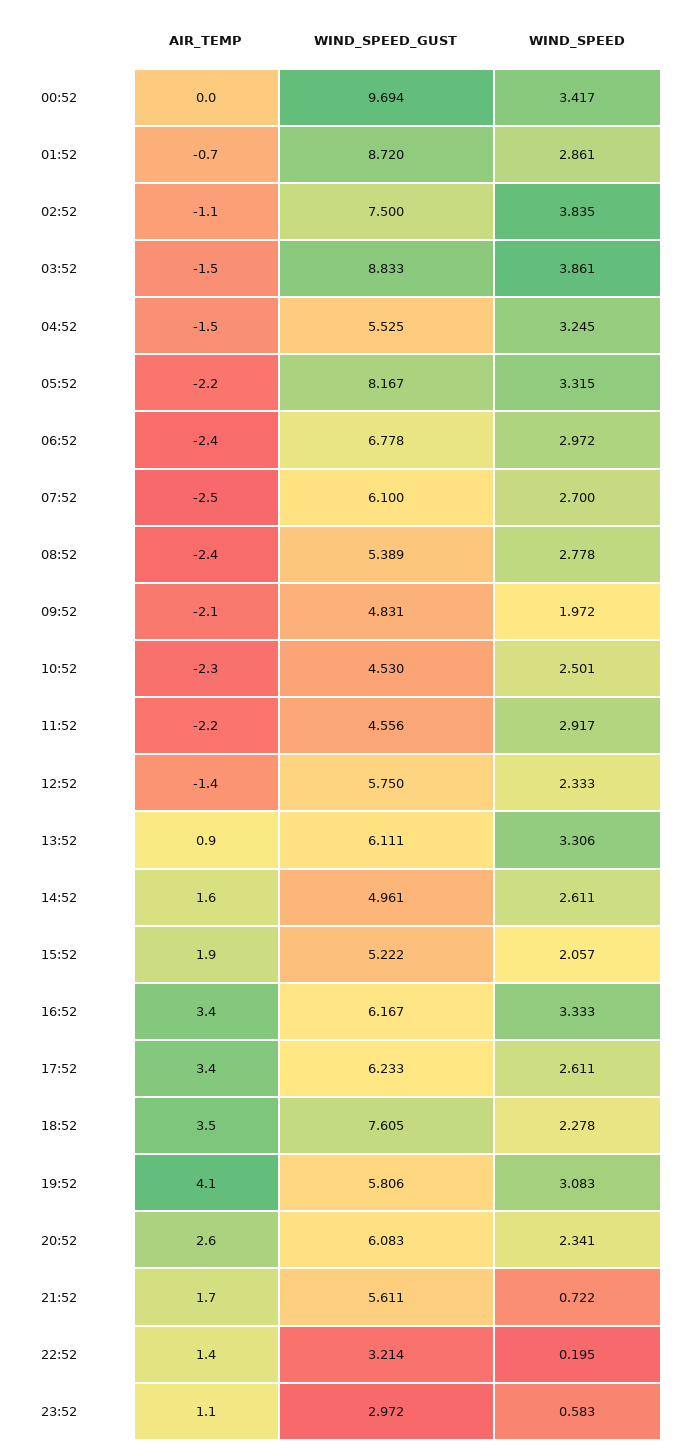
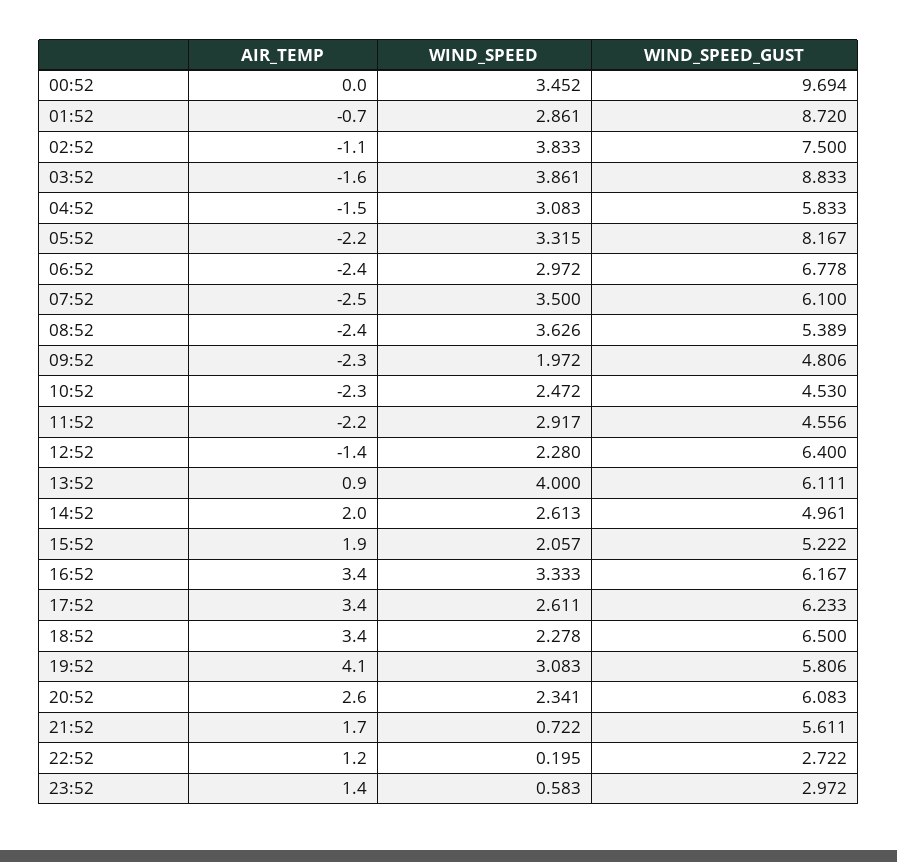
WIND_SPEED, 00:52: 3.417 -> 3.452
WIND_SPEED, 02:52: 3.835 -> 3.833
AIR_TEMP, 03:52: -1.5 -> -1.6
WIND_SPEED_GUST, 04:52: 5.525 -> 5.833
WIND_SPEED, 04:52: 3.245 -> 3.083
WIND_SPEED, 07:52: 2.7 -> 3.5
WIND_SPEED, 08:52: 2.778 -> 3.626
AIR_TEMP, 09:52: -2.1 -> -2.3
WIND_SPEED_GUST, 09:52: 4.831 -> 4.806
WIND_SPEED, 10:52: 2.501 -> 2.472
WIND_SPEED_GUST, 12:52: 5.75 -> 6.4
WIND_SPEED, 12:52: 2.333 -> 2.28
WIND_SPEED, 13:52: 3.306 -> 4
AIR_TEMP, 14:52: 1.6 -> 2
WIND_SPEED, 14:52: 2.611 -> 2.613
AIR_TEMP, 18:52: 3.5 -> 3.4
WIND_SPEED_GUST, 18:52: 7.605 -> 6.5
AIR_TEMP, 22:52: 1.4 -> 1.2
WIND_SPEED_GUST, 22:52: 3.214 -> 2.722
AIR_TEMP, 23:52: 1.1 -> 1.4

